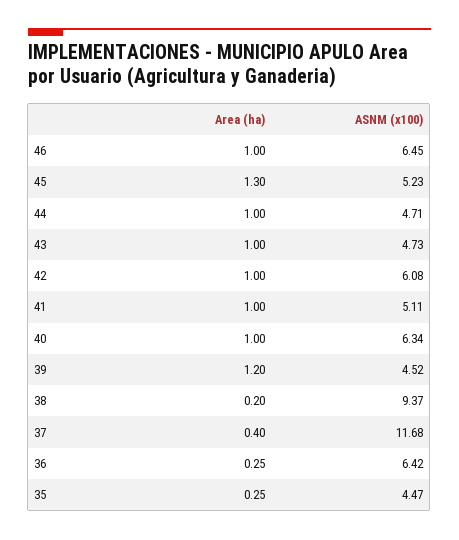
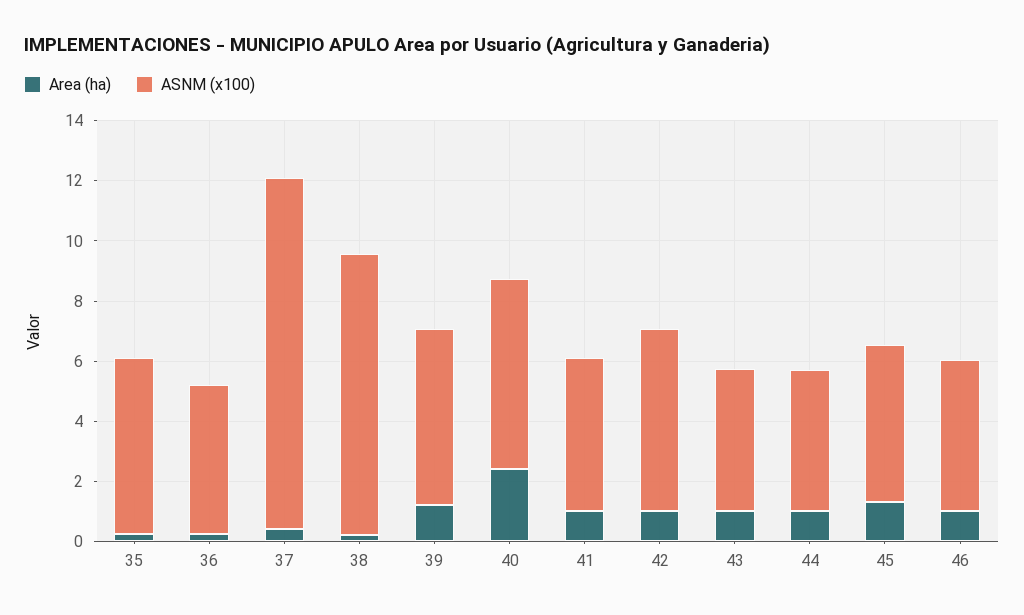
ASNM (x100), 46: 6.45 -> 5
Area (ha), 40: 1 -> 2.5
ASNM (x100), 39: 4.52 -> 6
ASNM (x100), 36: 6.42 -> 5
ASNM (x100), 35: 4.47 -> 6

